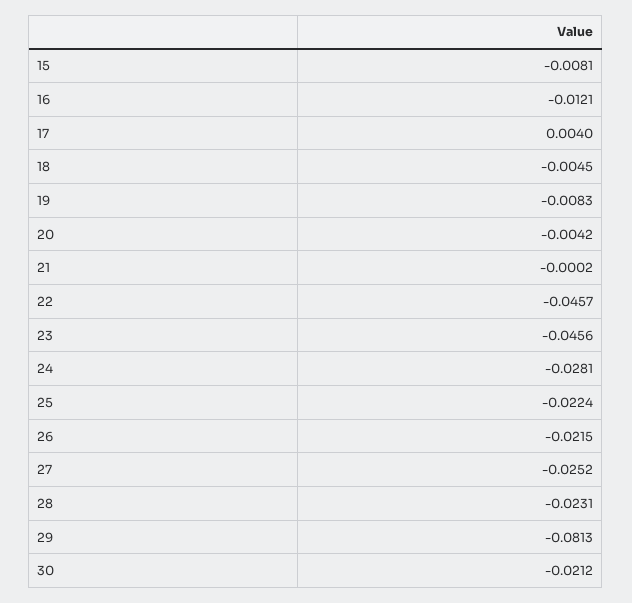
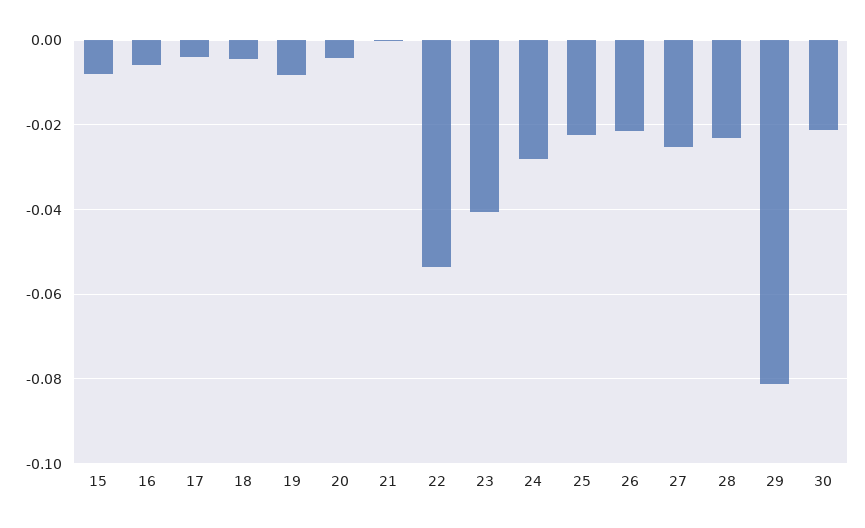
16: -0.0121 -> -0.006
17: 0.004 -> -0.004
22: -0.0457 -> -0.054
23: -0.0456 -> -0.04

